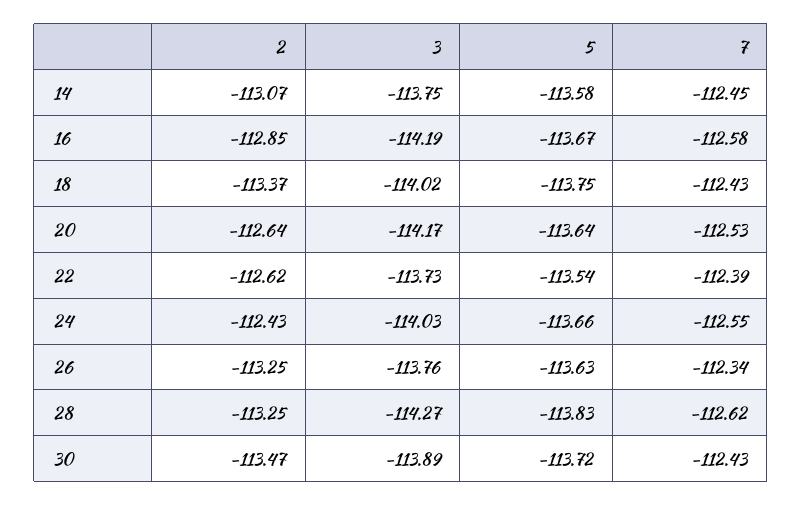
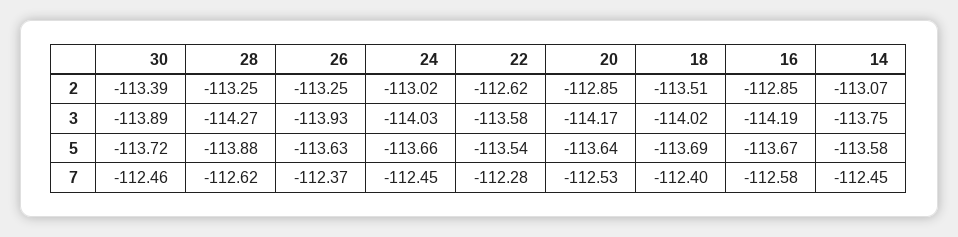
2, 18: -113.37 -> -113.51
5, 18: -113.75 -> -113.69
7, 18: -112.43 -> -112.4
2, 20: -112.64 -> -112.85
3, 22: -113.73 -> -113.58
7, 22: -112.39 -> -112.28
2, 24: -112.43 -> -113.02
7, 24: -112.55 -> -112.45
3, 26: -113.76 -> -113.93
7, 26: -112.34 -> -112.37
5, 28: -113.83 -> -113.88
2, 30: -113.47 -> -113.39
7, 30: -112.43 -> -112.46

